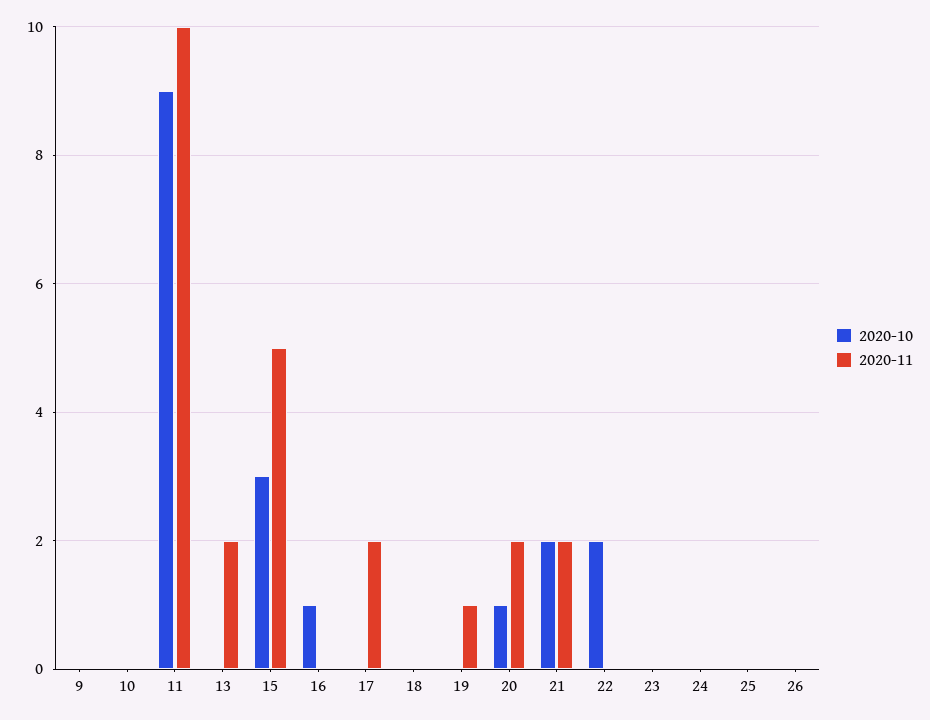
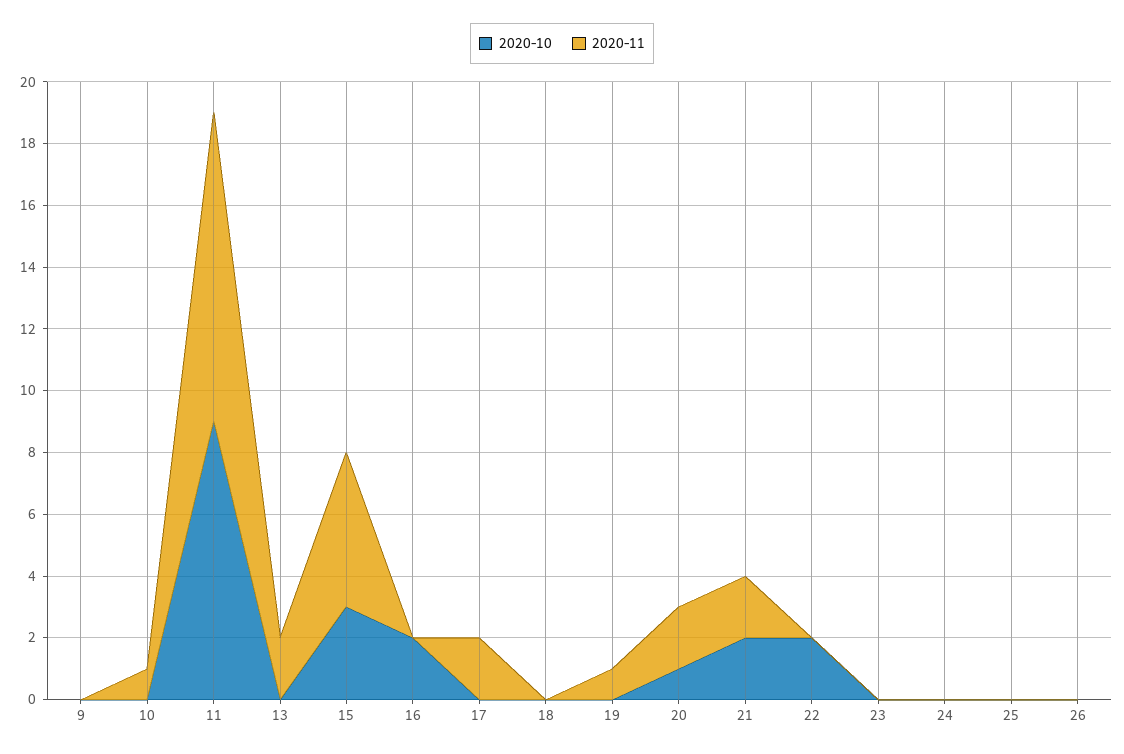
2020-11, 10: 0 -> 1
2020-10, 16: 1 -> 2

